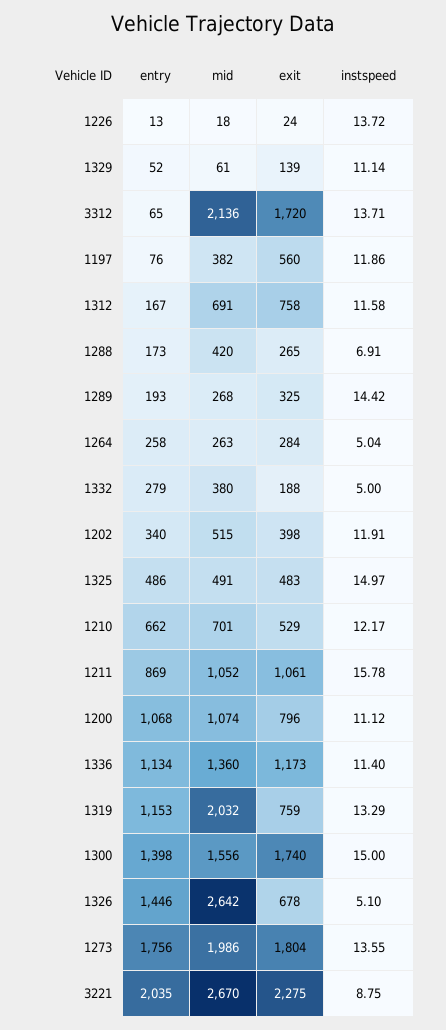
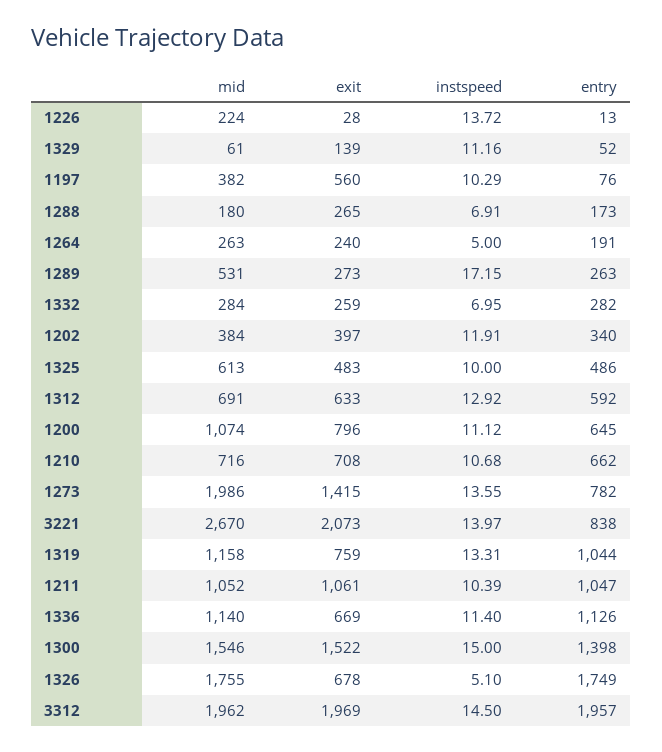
mid, 1226: 18 -> 224
exit, 1226: 24 -> 28
instspeed, 1329: 11.14 -> 11.16
entry, 3312: 65 -> 1957
mid, 3312: 2136 -> 1962
exit, 3312: 1720 -> 1969
instspeed, 3312: 13.71 -> 14.5
instspeed, 1197: 11.86 -> 10.29
entry, 1312: 167 -> 592
exit, 1312: 758 -> 633
instspeed, 1312: 11.58 -> 12.92
mid, 1288: 420 -> 180
entry, 1289: 193 -> 263
mid, 1289: 268 -> 531
exit, 1289: 325 -> 273
instspeed, 1289: 14.42 -> 17.15
entry, 1264: 258 -> 191
exit, 1264: 284 -> 240
instspeed, 1264: 5.04 -> 5
entry, 1332: 279 -> 282
mid, 1332: 380 -> 284
exit, 1332: 188 -> 259
instspeed, 1332: 5 -> 6.95
mid, 1202: 515 -> 384
exit, 1202: 398 -> 397
mid, 1325: 491 -> 613
instspeed, 1325: 14.97 -> 10
mid, 1210: 701 -> 716
exit, 1210: 529 -> 708
instspeed, 1210: 12.17 -> 10.68
entry, 1211: 869 -> 1047
instspeed, 1211: 15.78 -> 10.39
entry, 1200: 1068 -> 645
entry, 1336: 1134 -> 1126
mid, 1336: 1360 -> 1140
exit, 1336: 1173 -> 669
entry, 1319: 1153 -> 1044
mid, 1319: 2032 -> 1158
instspeed, 1319: 13.29 -> 13.31
mid, 1300: 1556 -> 1546
exit, 1300: 1740 -> 1522
entry, 1326: 1446 -> 1749
mid, 1326: 2642 -> 1755
entry, 1273: 1756 -> 782
exit, 1273: 1804 -> 1415
entry, 3221: 2035 -> 838
exit, 3221: 2275 -> 2073
instspeed, 3221: 8.75 -> 13.97

